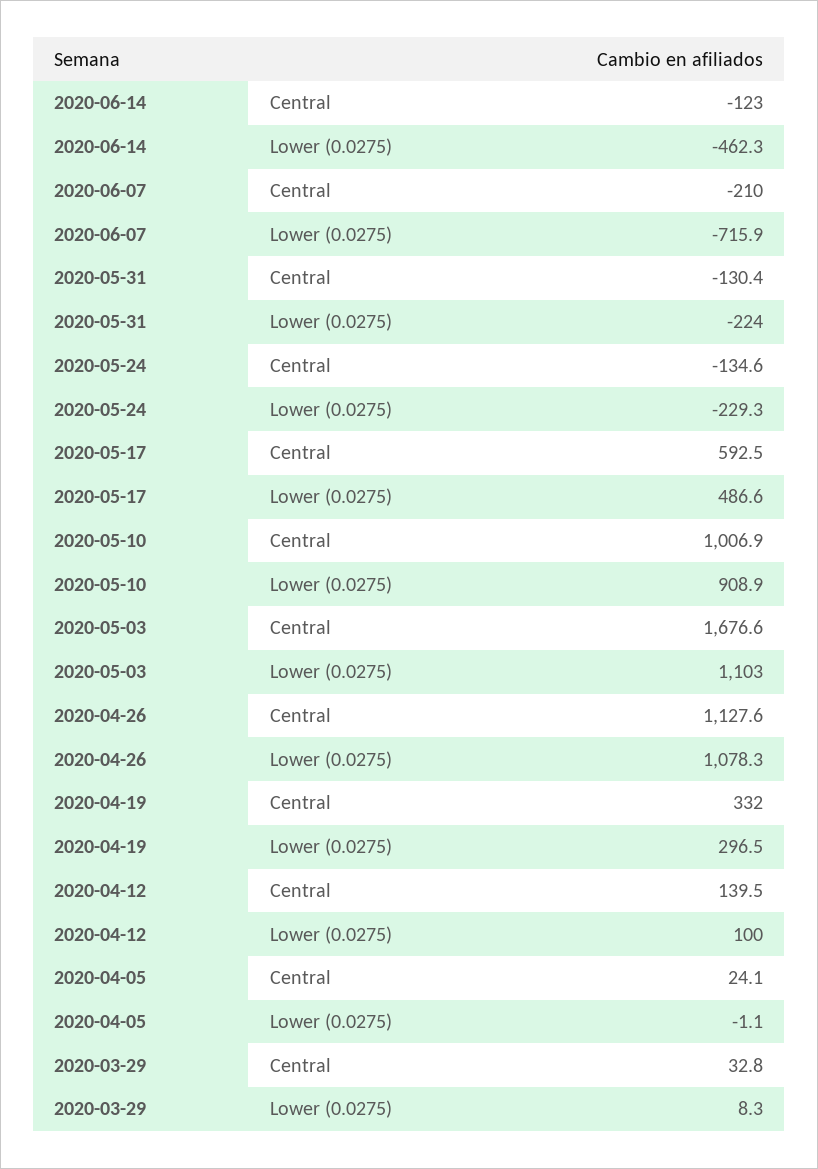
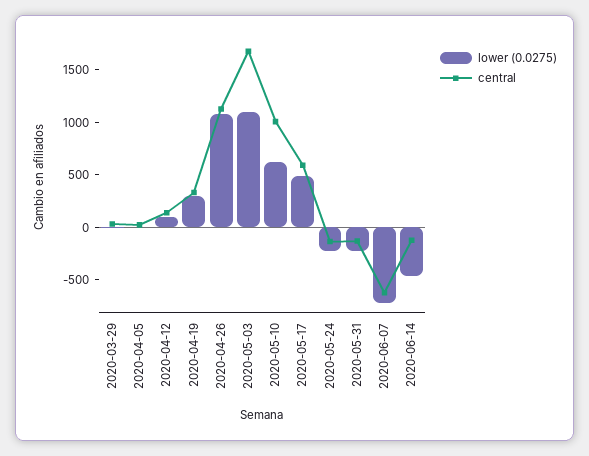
Central, 2020-06-07: -210 -> -600
Lower (0.0275), 2020-05-10: 908.9 -> 600

